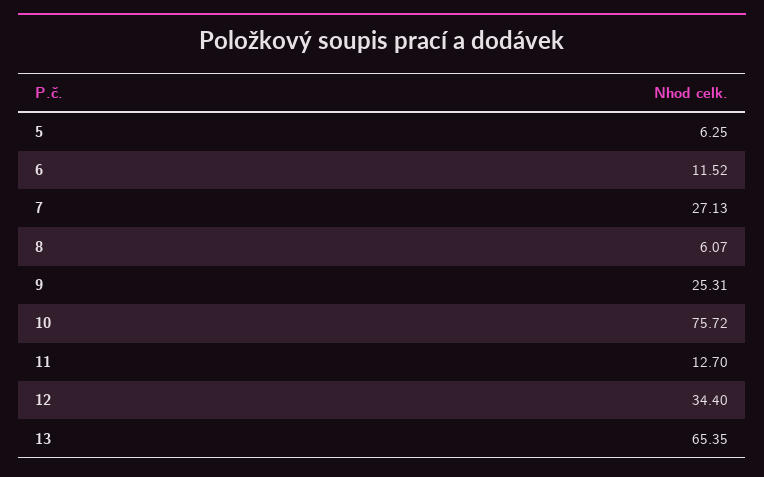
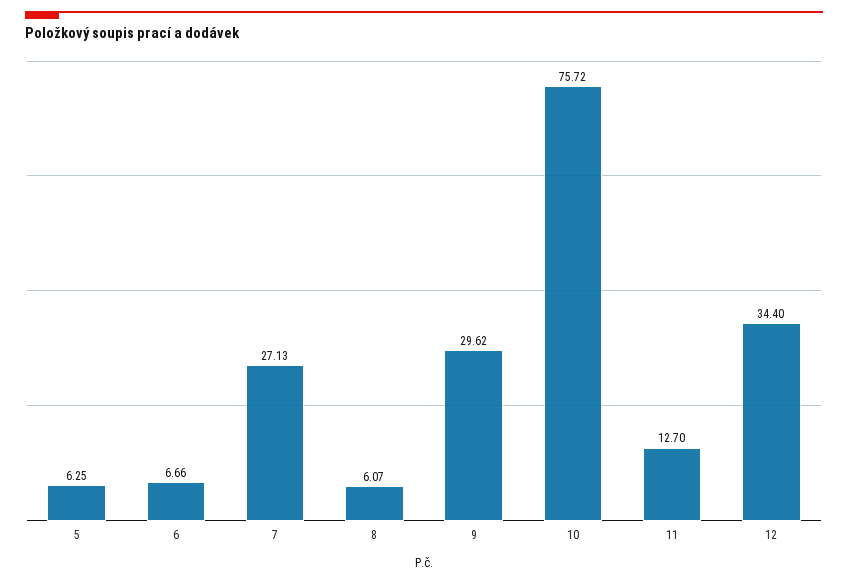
6: 11.52 -> 6.66
9: 25.31 -> 29.62
13: 65.35 -> none

